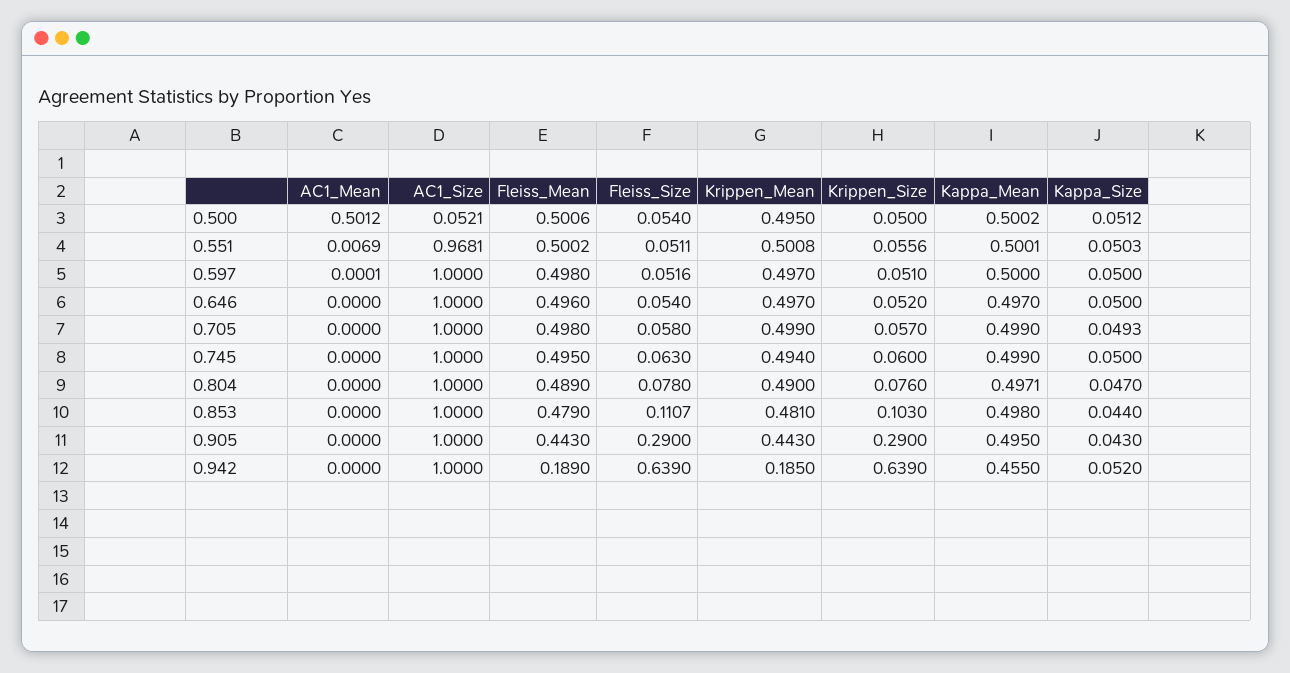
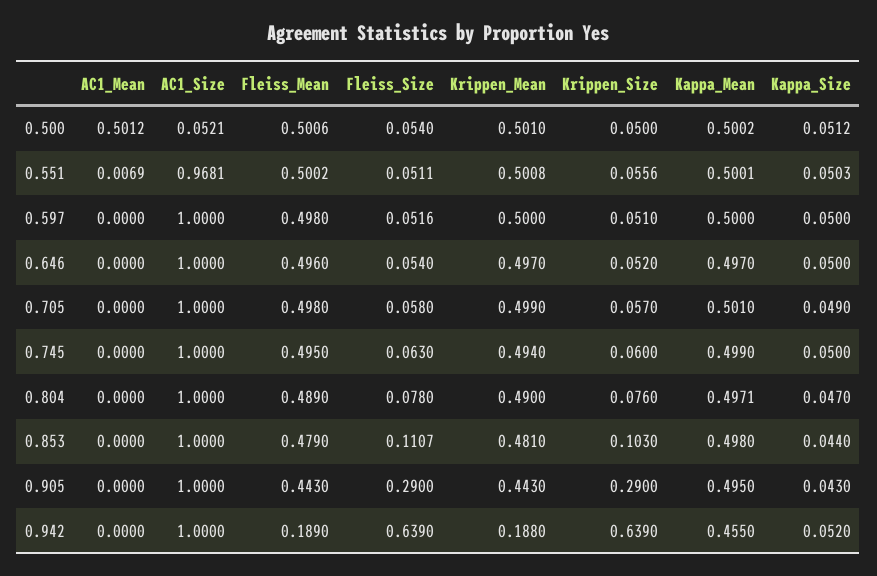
Krippen_Mean, 0.500: 0.495 -> 0.501
AC1_Mean, 0.597: 0.0001 -> 0
Krippen_Mean, 0.597: 0.497 -> 0.5
Kappa_Mean, 0.705: 0.499 -> 0.501
Kappa_Size, 0.705: 0.0493 -> 0.049
Krippen_Mean, 0.942: 0.185 -> 0.188

